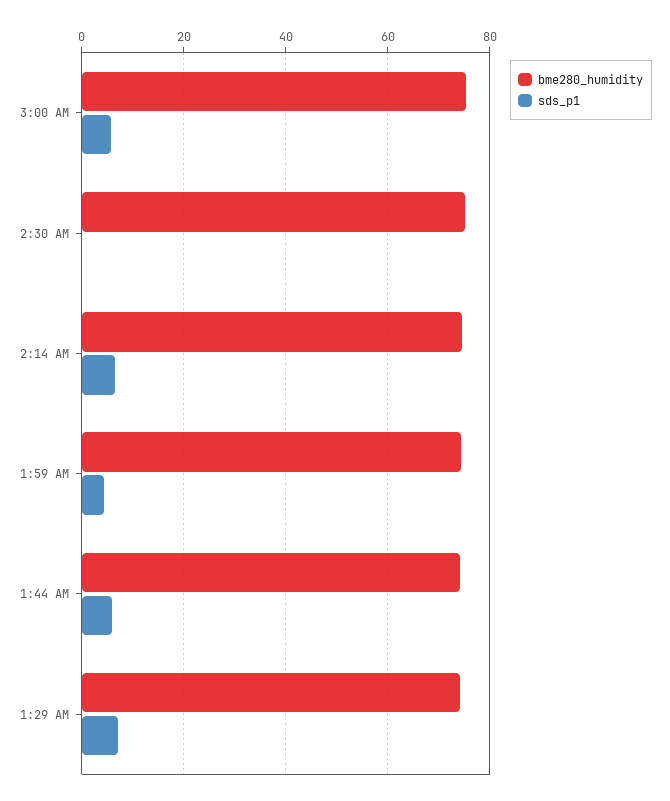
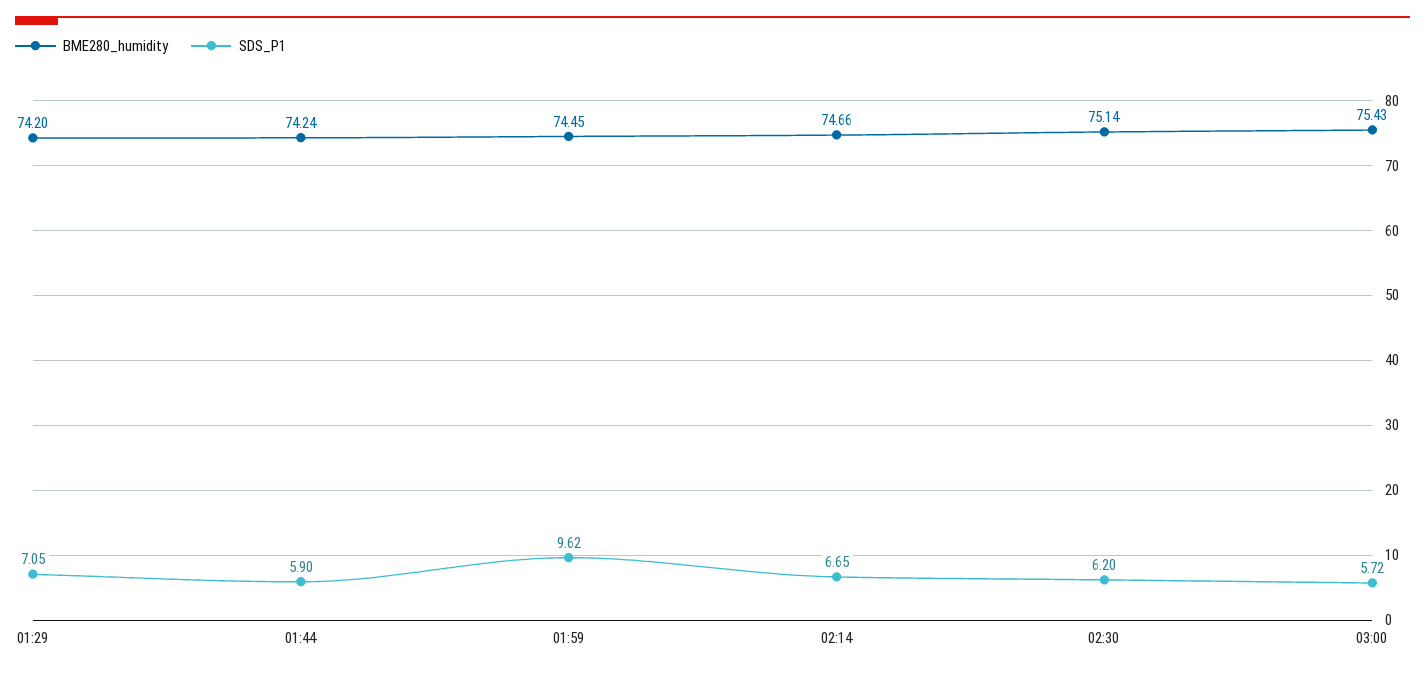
sds_p1, 2:30 AM: 0 -> 6.2
sds_p1, 1:59 AM: 4 -> 9.62

